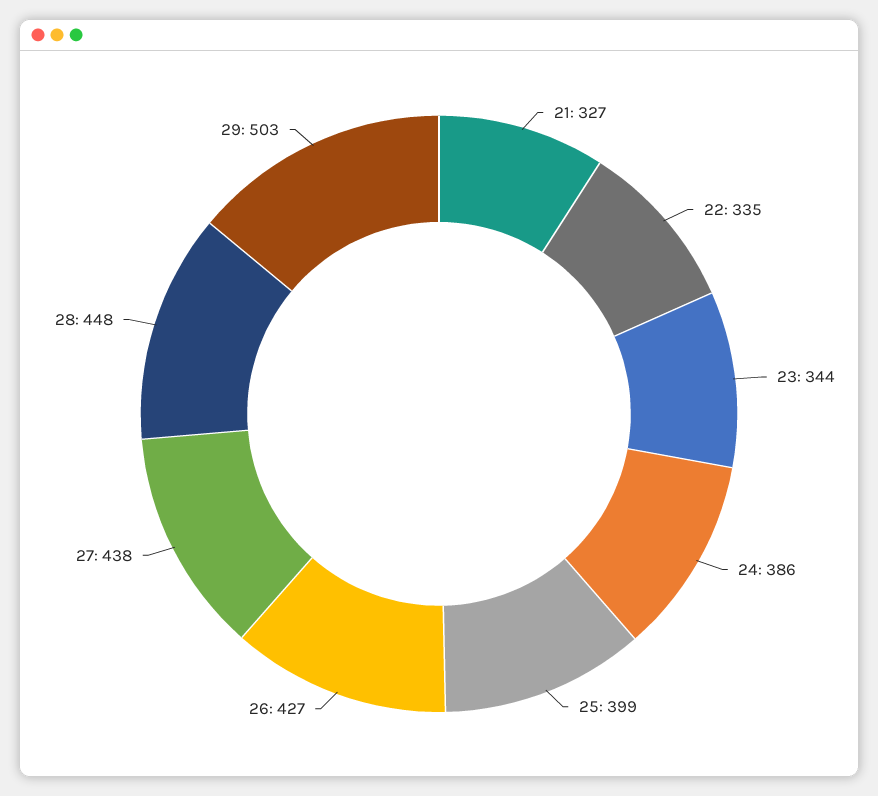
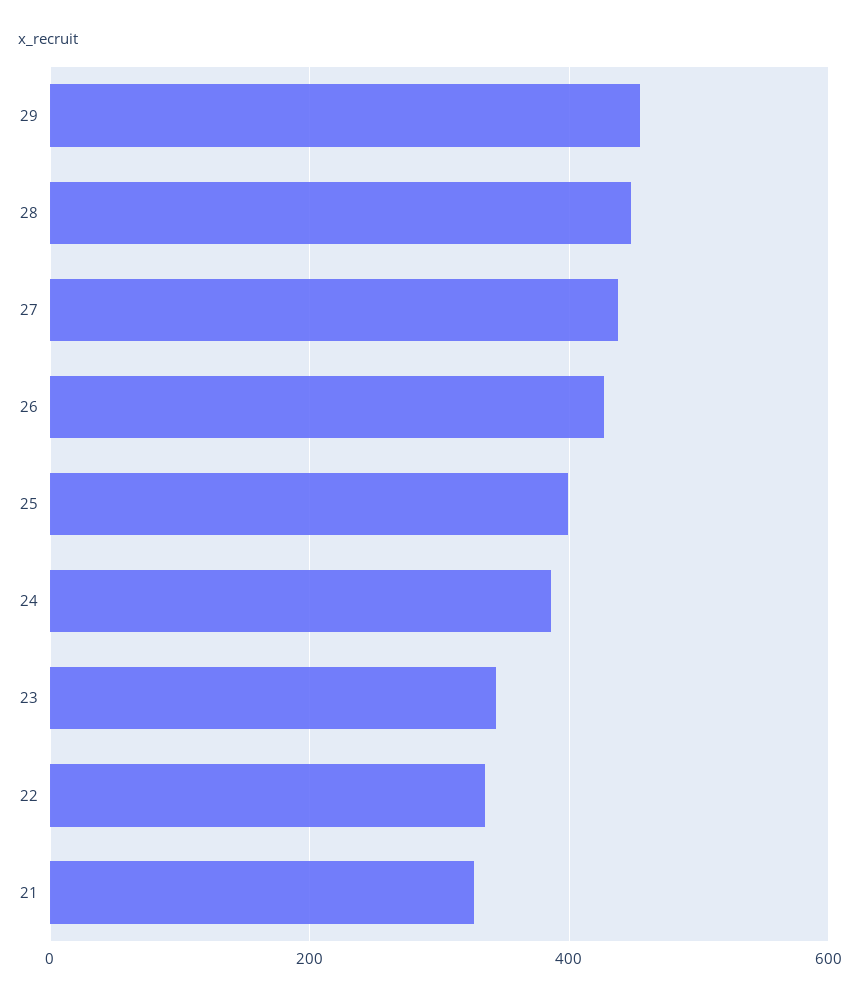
29: 503 -> 460

